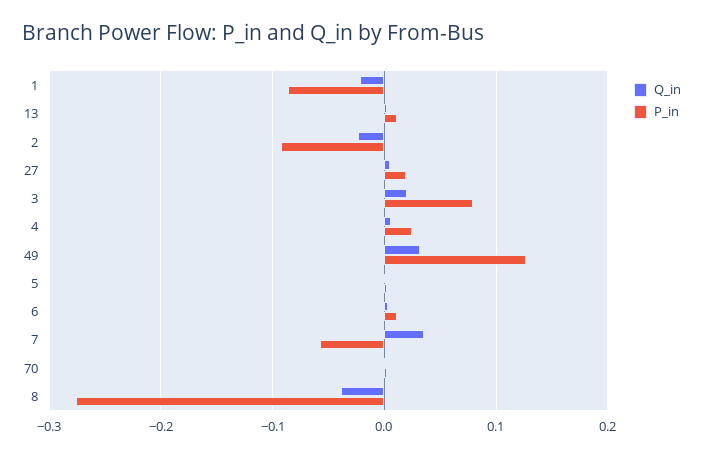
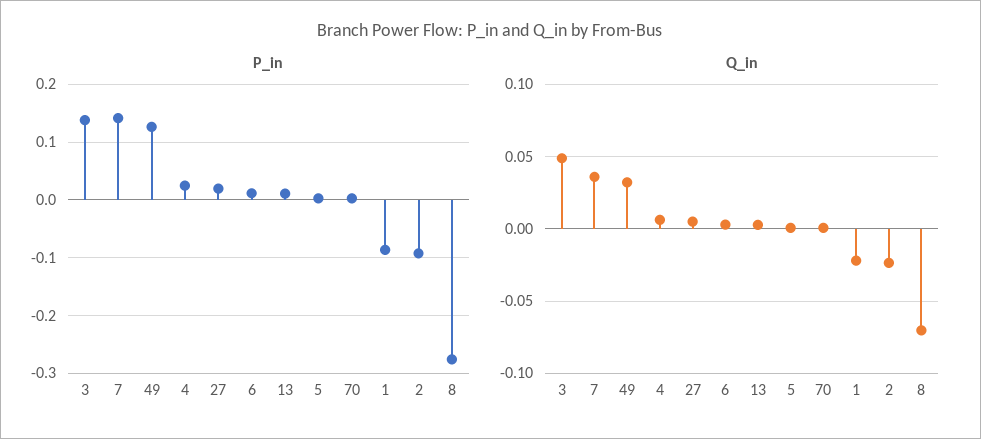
Q_in, 3: 0.02 -> 0.05
P_in, 3: 0.08 -> 0.14
P_in, 7: -0.06 -> 0.14
Q_in, 8: -0.04 -> -0.07

